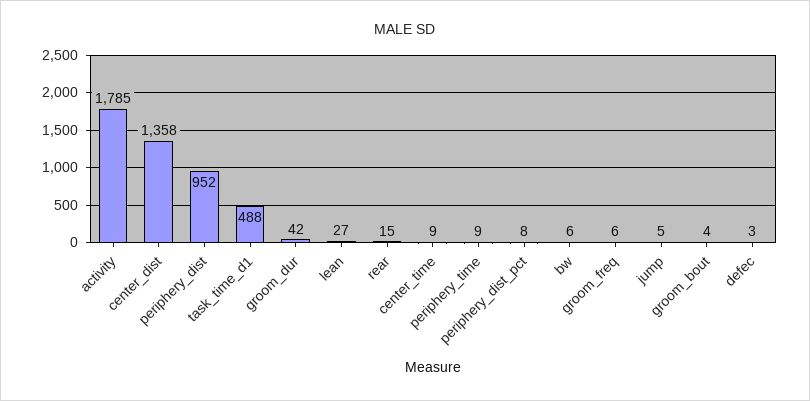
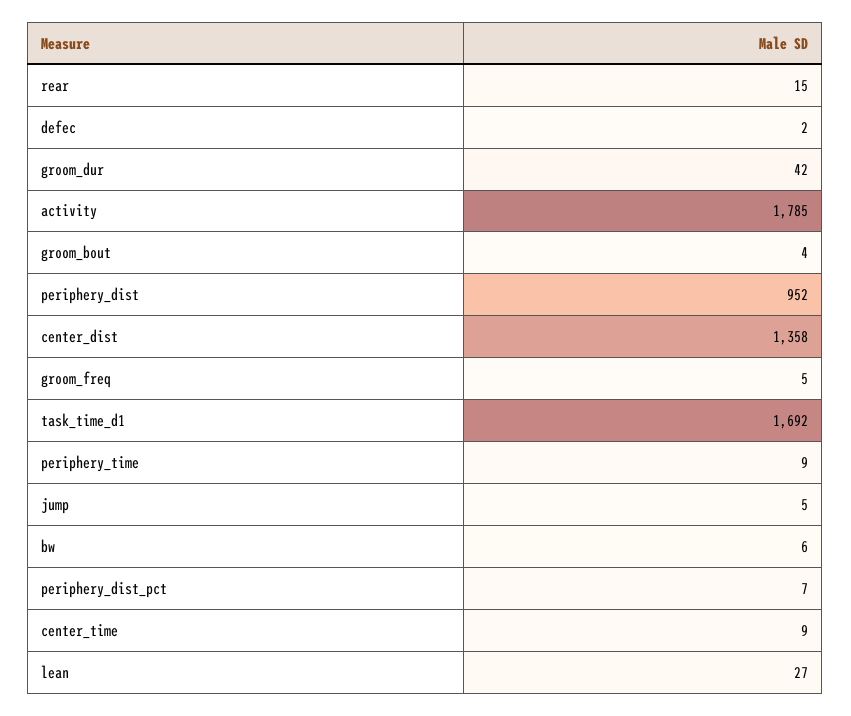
task_time_d1: 488 -> 1692
periphery_dist_pct: 8 -> 7
groom_freq: 6 -> 5
defec: 3 -> 2

